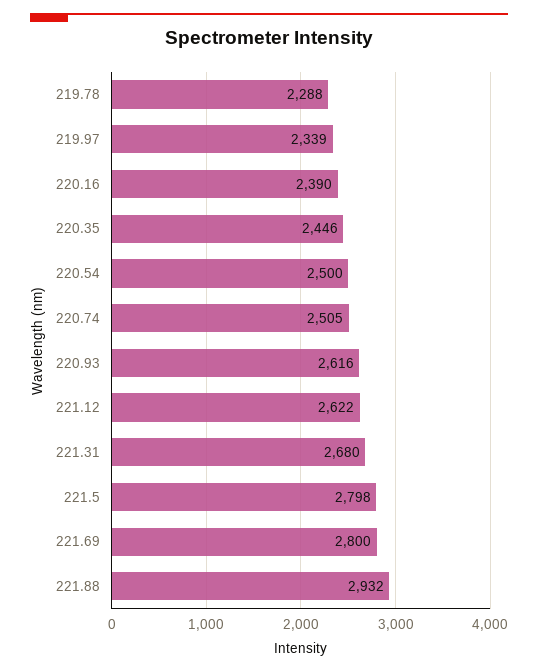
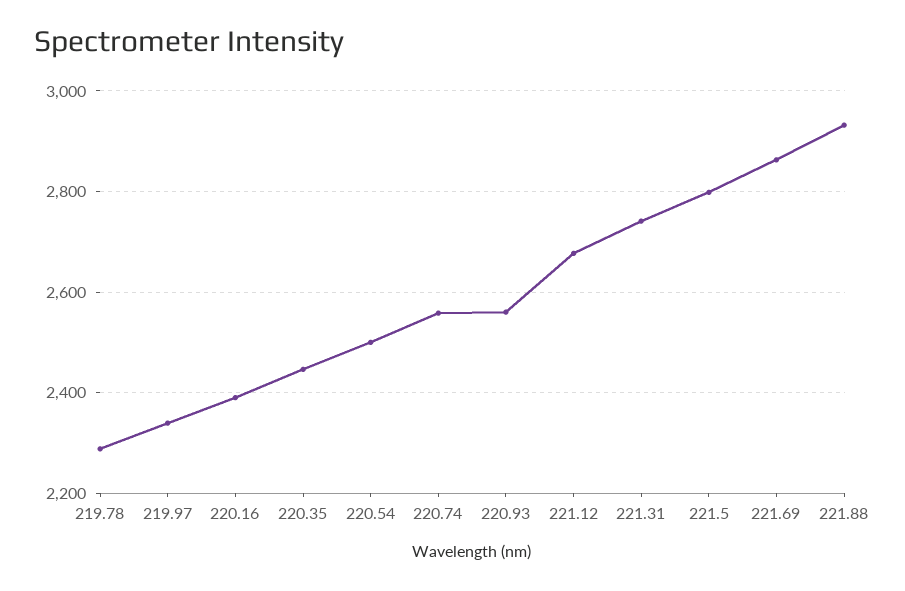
220.74: 2505 -> 2560
220.93: 2616 -> 2560
221.12: 2622 -> 2680
221.31: 2680 -> 2740
221.69: 2800 -> 2860

